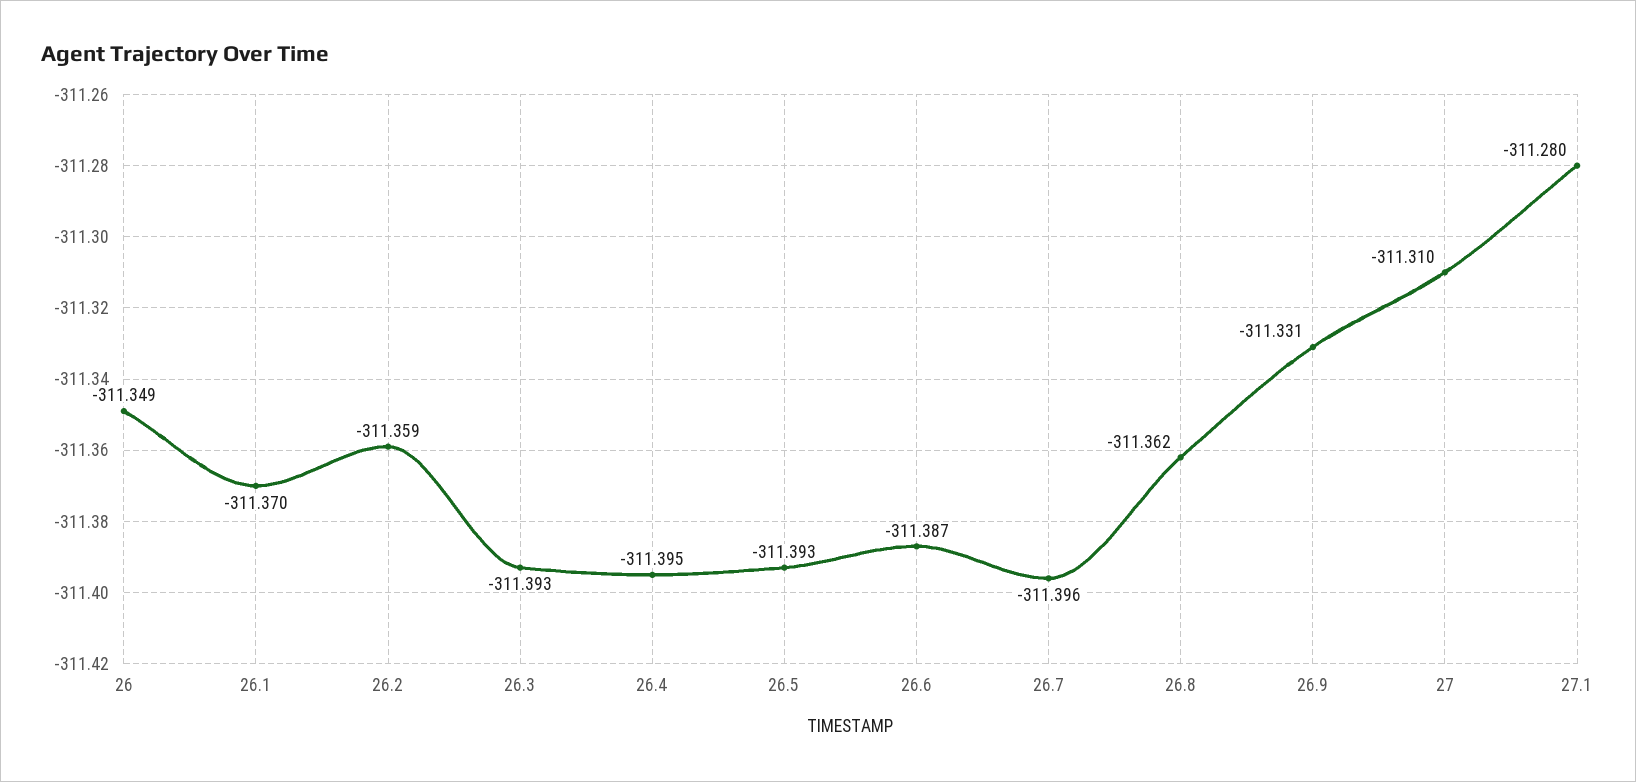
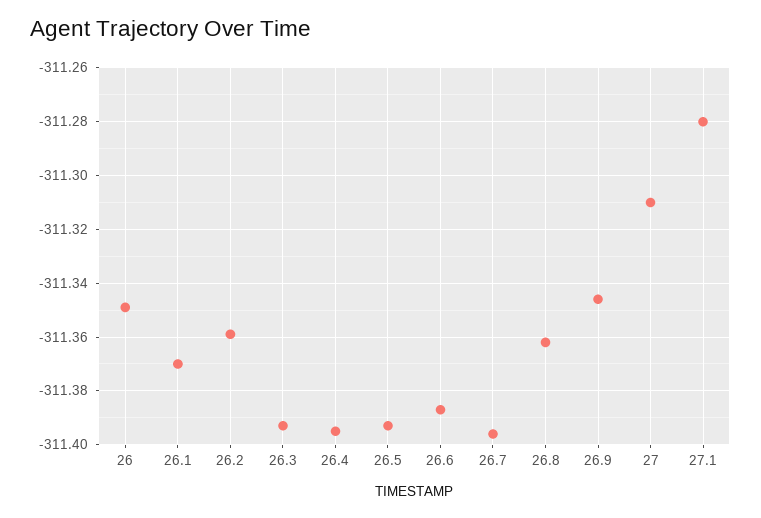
26.9: -311.331 -> -311.345

